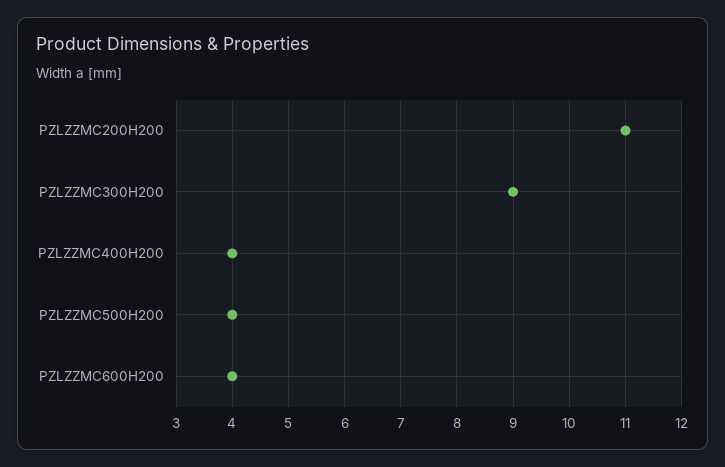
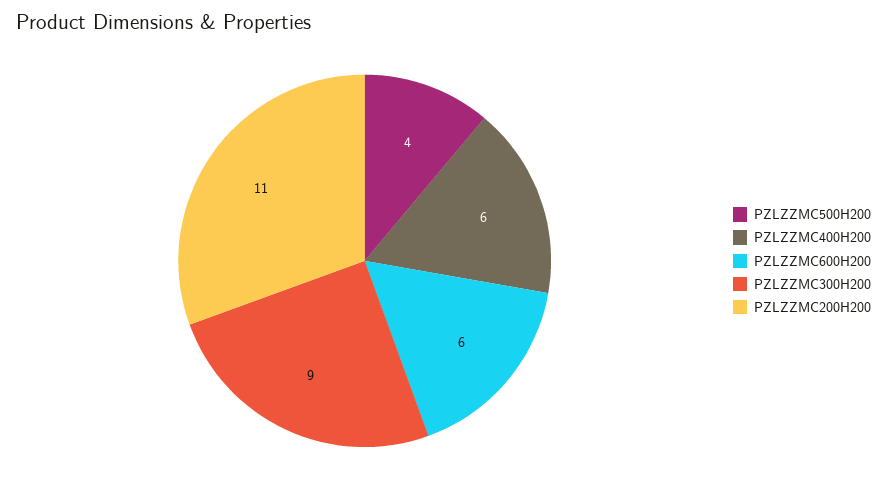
PZLZZMC400H200: 4 -> 6
PZLZZMC600H200: 4 -> 6

